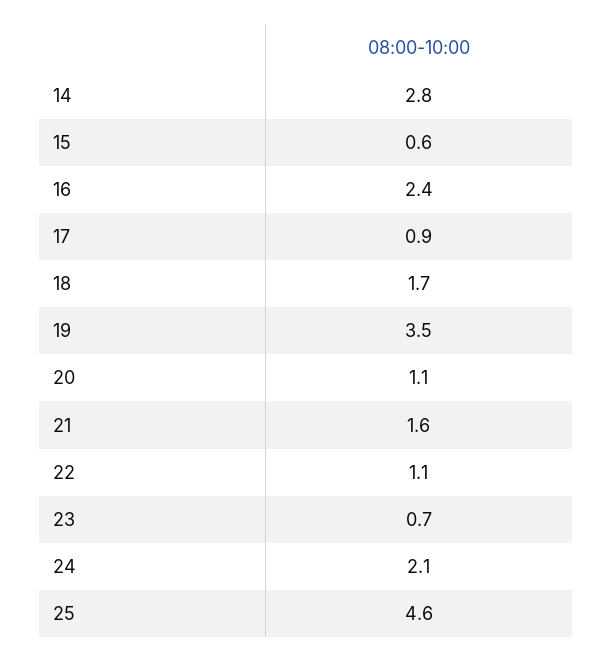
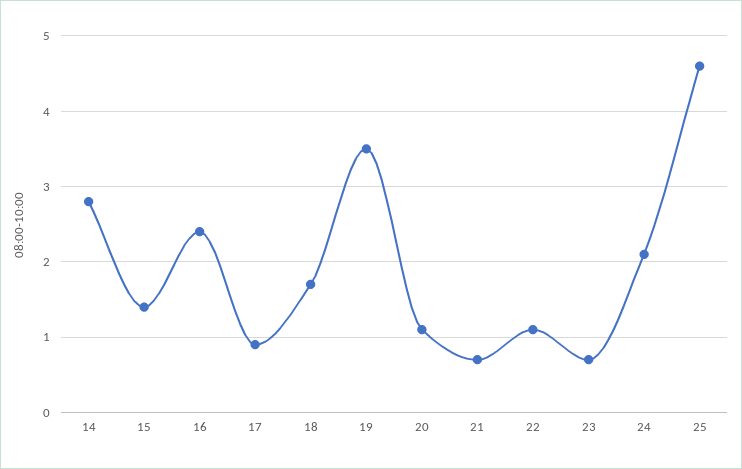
15: 0.6 -> 1.4
21: 1.6 -> 0.7

